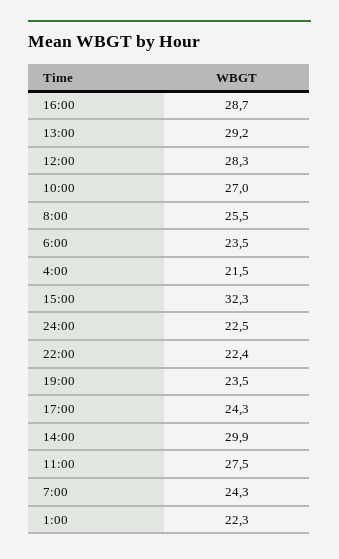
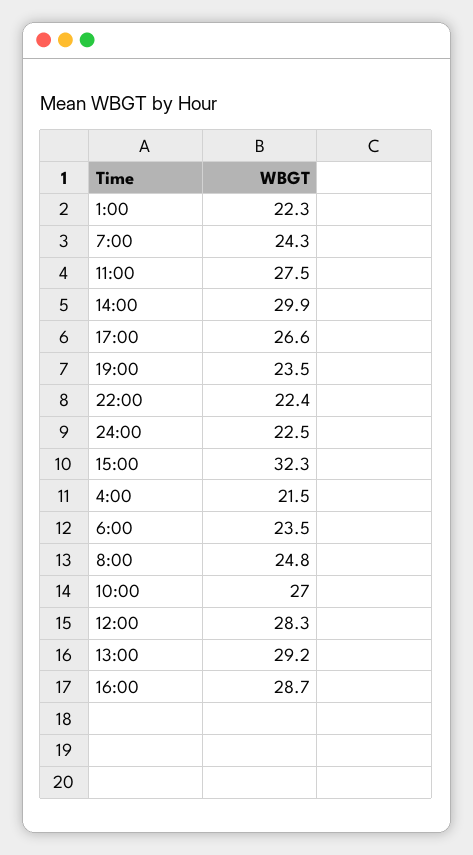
8:00: 25.5 -> 24.8
17:00: 24.3 -> 26.6

